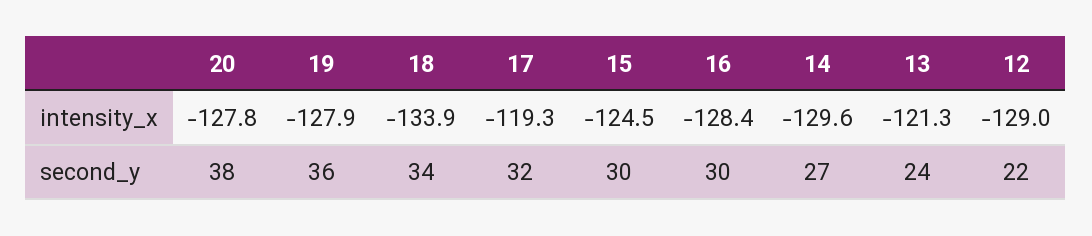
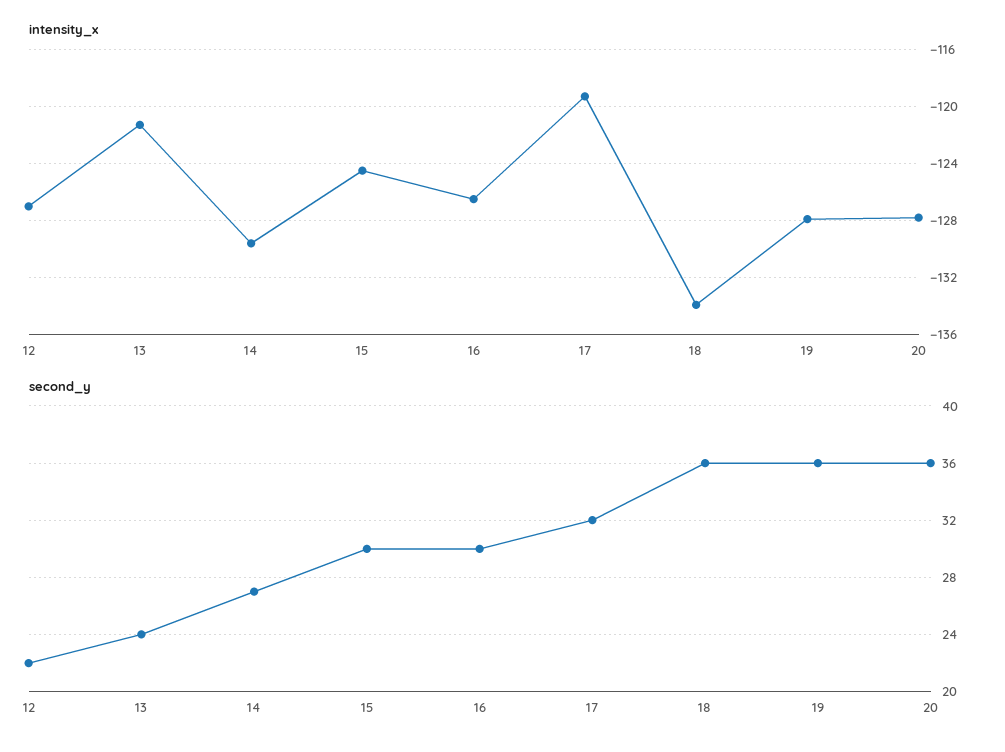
intensity_x, 16: -128.4 -> -126.5
intensity_x, 12: -129 -> -127
second_y, 20: 38 -> 36
second_y, 18: 34 -> 36

